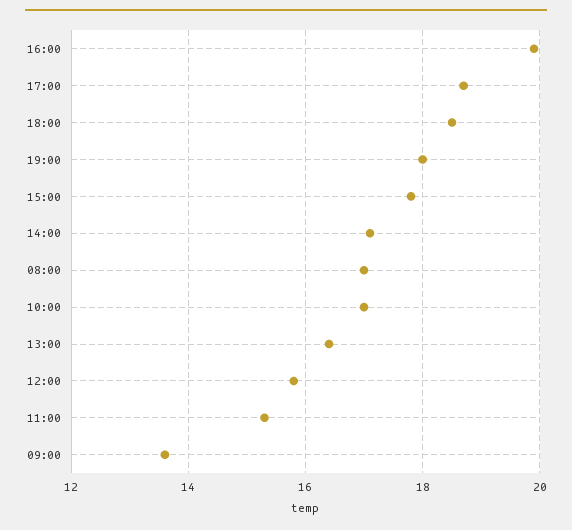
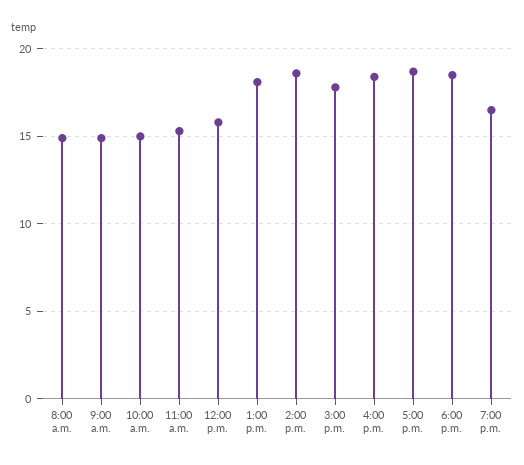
16:00: 20 -> 18.5
19:00: 18 -> 16.5
14:00: 17 -> 18.5
08:00: 17 -> 15
10:00: 17 -> 15
13:00: 16.5 -> 18
09:00: 13.5 -> 15

